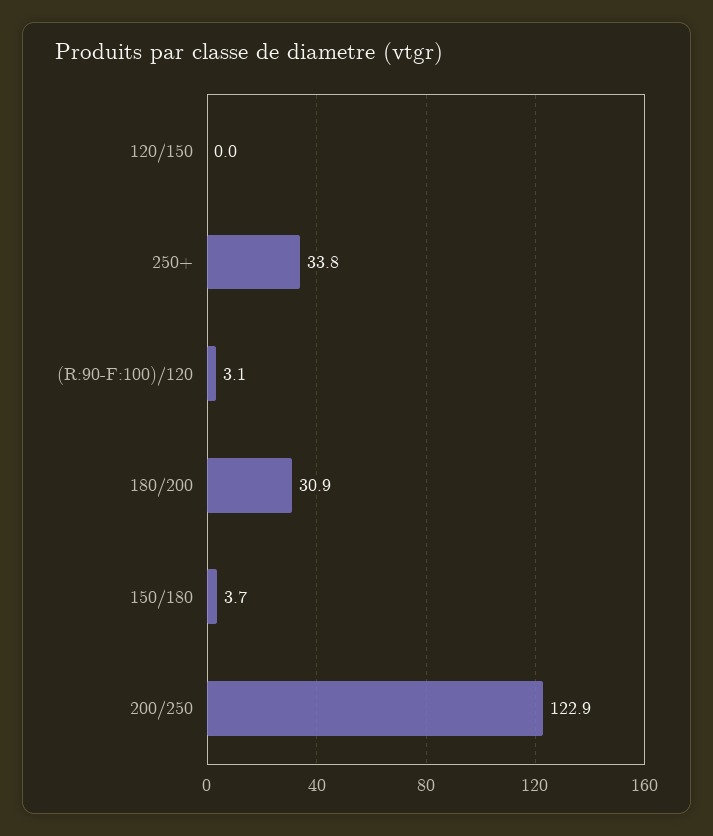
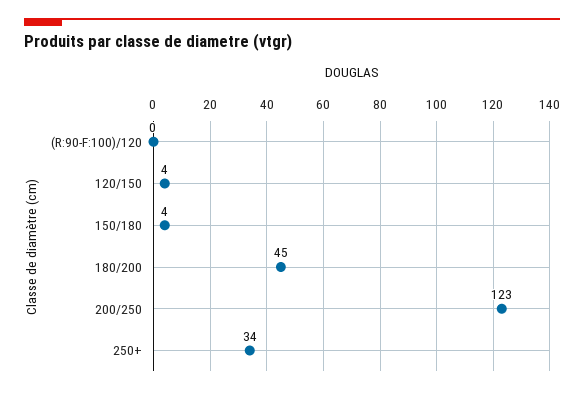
120/150: 0 -> 4
(R:90-F:100)/120: 3.1 -> 0
180/200: 30.9 -> 45

